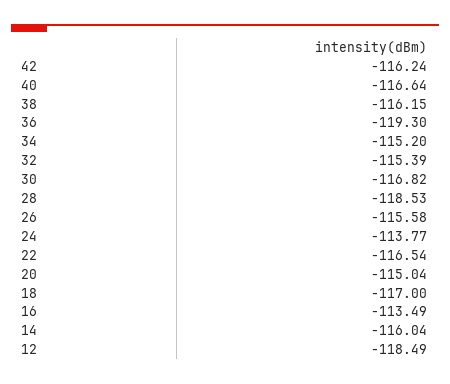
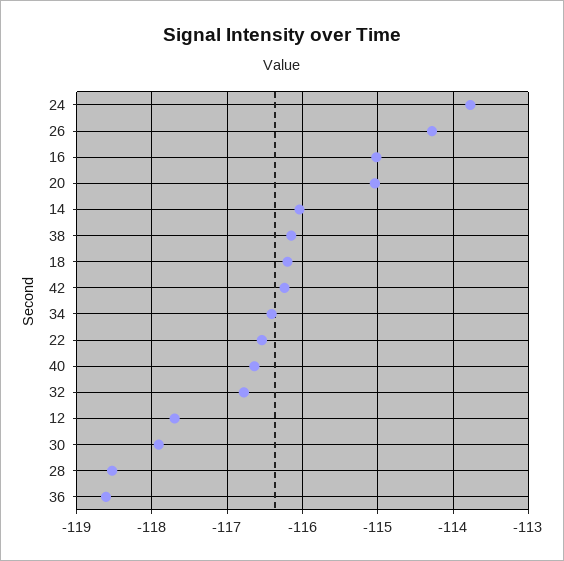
36: -119.3 -> -118.6
34: -115.2 -> -116.4
32: -115.39 -> -116.8
30: -116.82 -> -117.9
26: -115.58 -> -114.3
18: -117 -> -116.2
16: -113.49 -> -115
12: -118.49 -> -117.7

